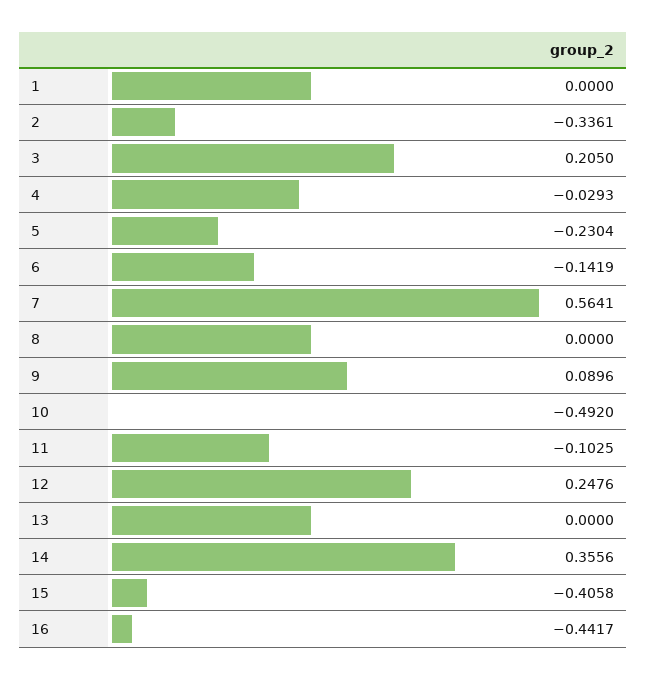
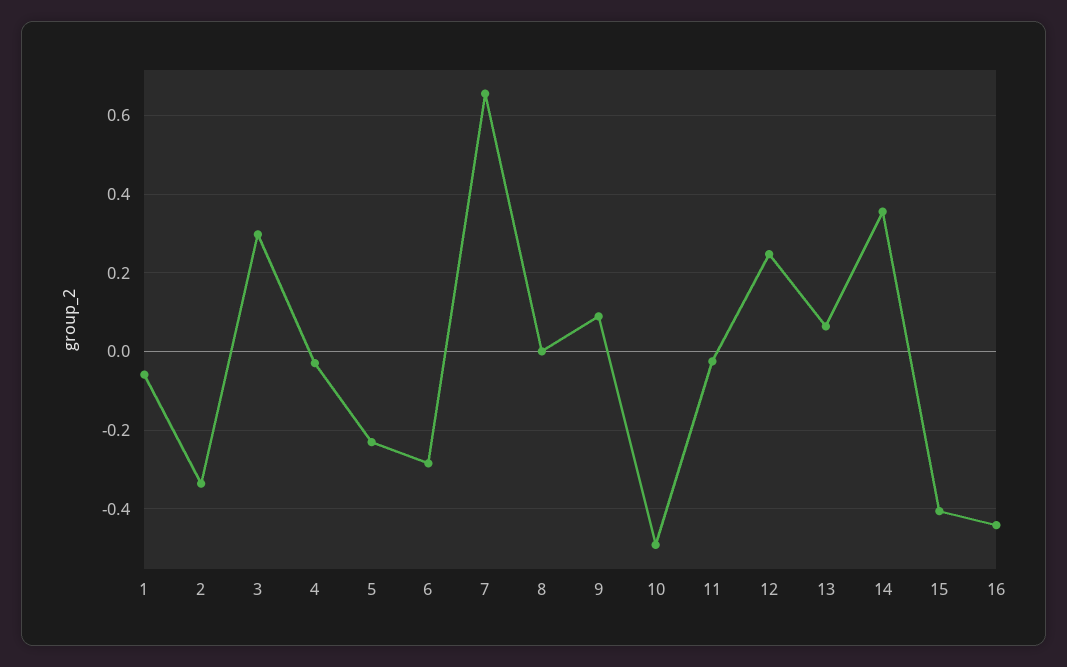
1: 0 -> -0.06
3: 0.205 -> 0.3
6: -0.1419 -> -0.28
7: 0.5641 -> 0.66
11: -0.1025 -> -0.02
13: 0 -> 0.06

